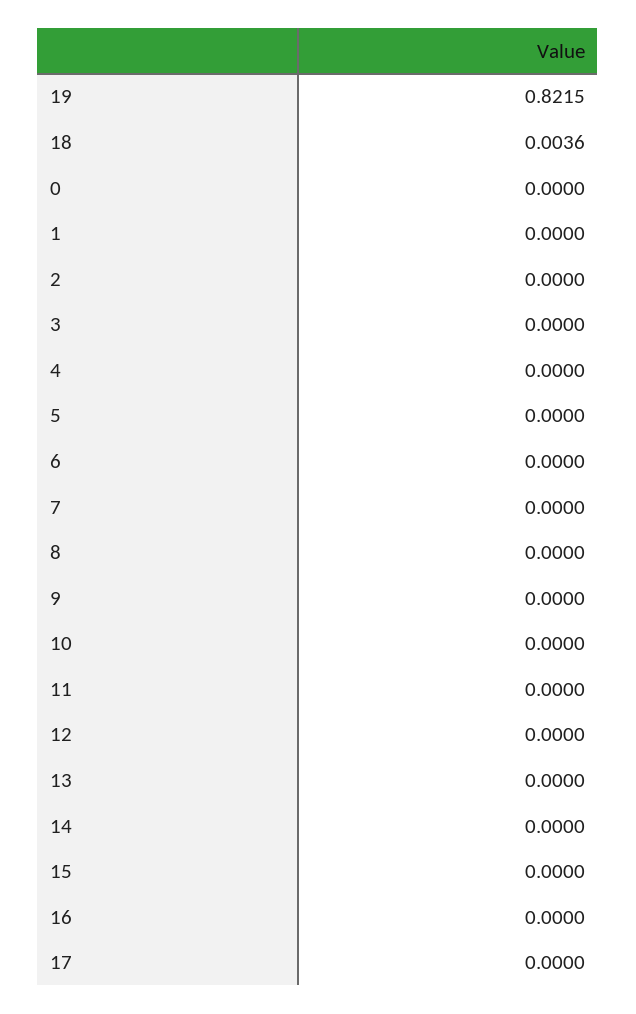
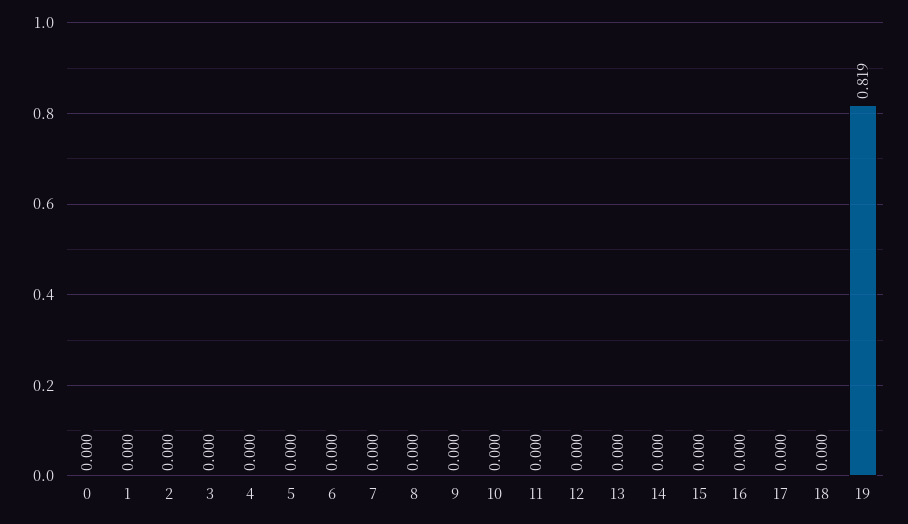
19: 0.8215 -> 0.819
18: 0.0036 -> 0

